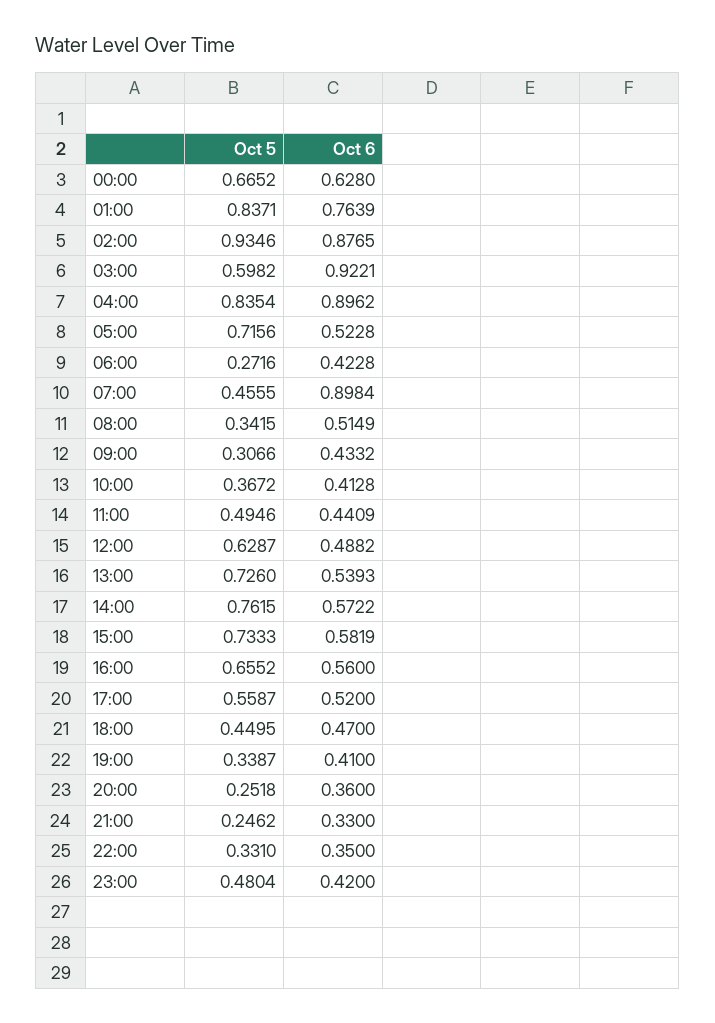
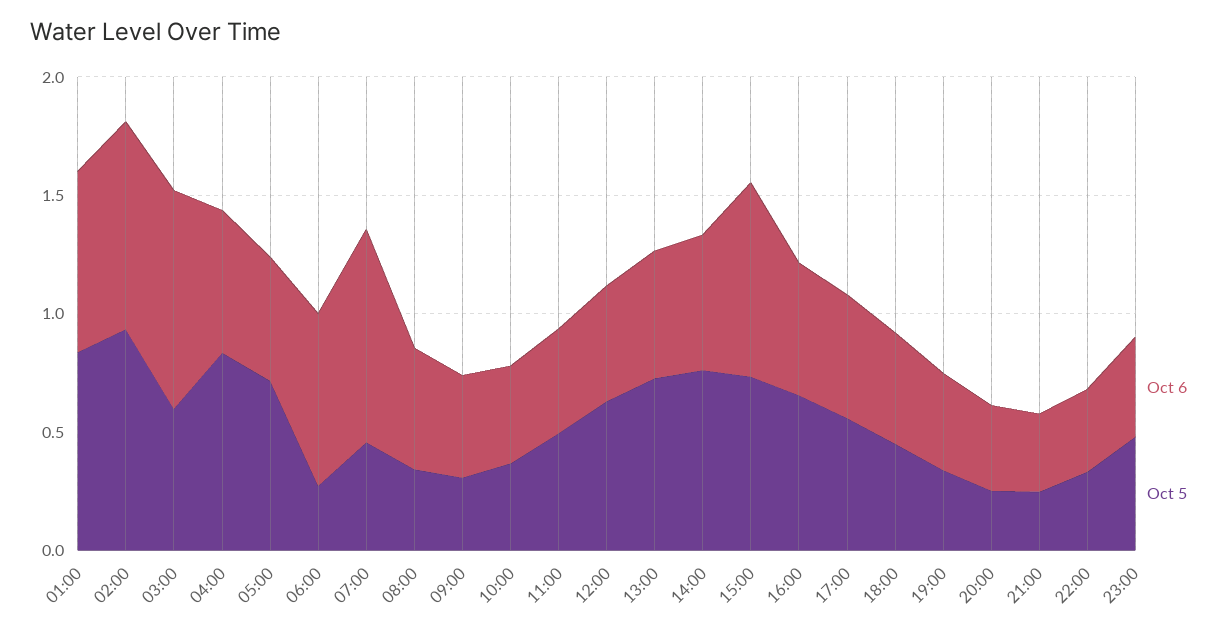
Oct 5, 00:00: 0.6652 -> none
Oct 6, 00:00: 0.628 -> none
Oct 6, 04:00: 0.8962 -> 0.6
Oct 6, 06:00: 0.4228 -> 0.7
Oct 6, 15:00: 0.5819 -> 0.8

